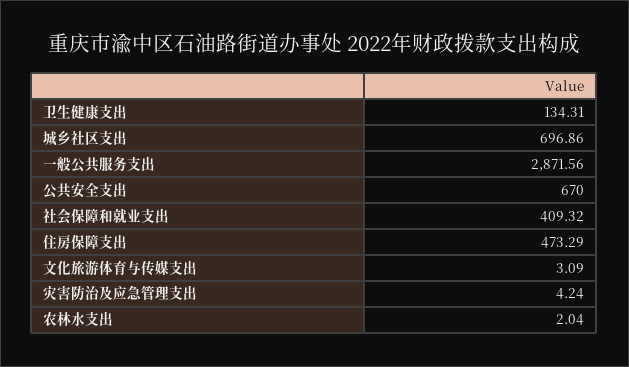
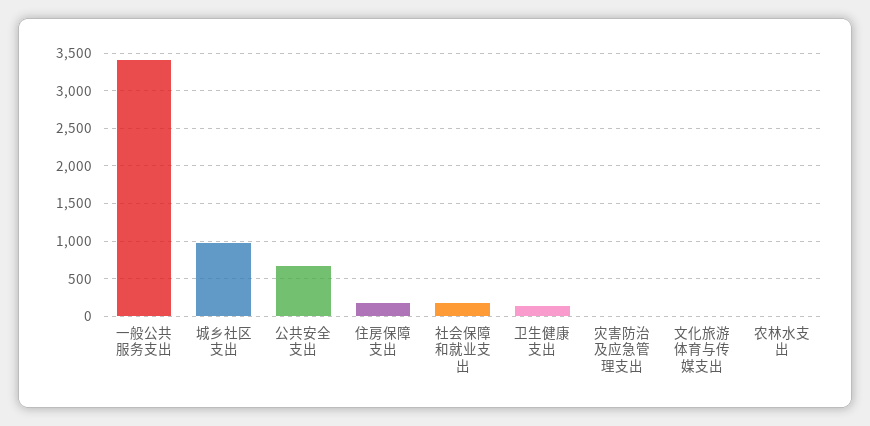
城乡社区支出: 696.86 -> 1000
一般公共服务支出: 2871.56 -> 3400
社会保障和就业支出: 409.32 -> 200
住房保障支出: 473.29 -> 200

